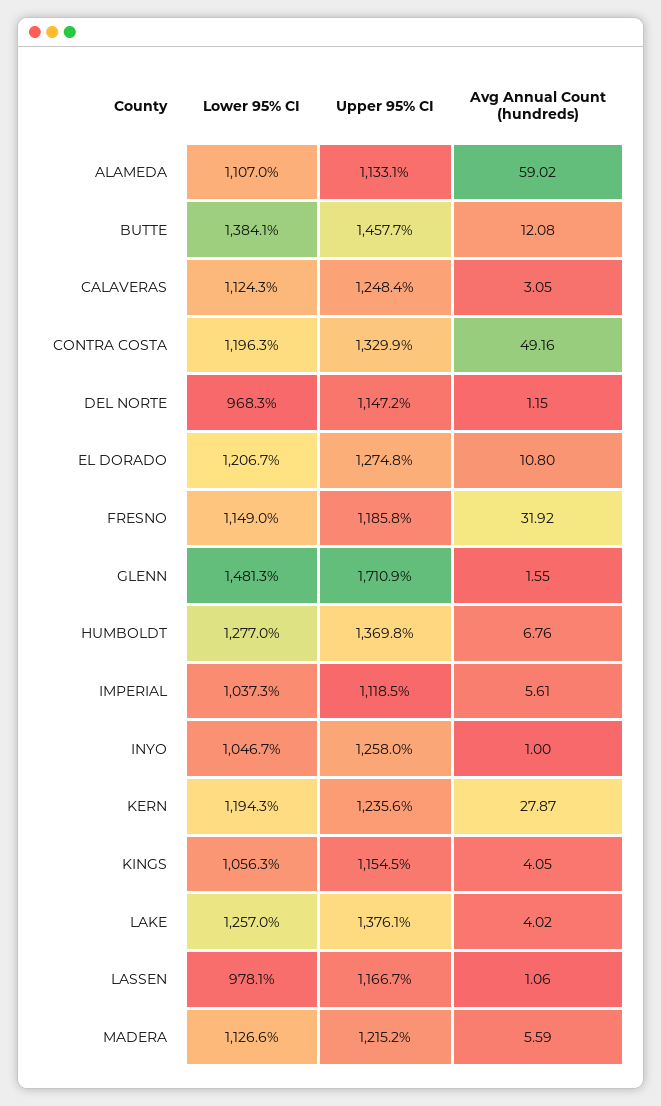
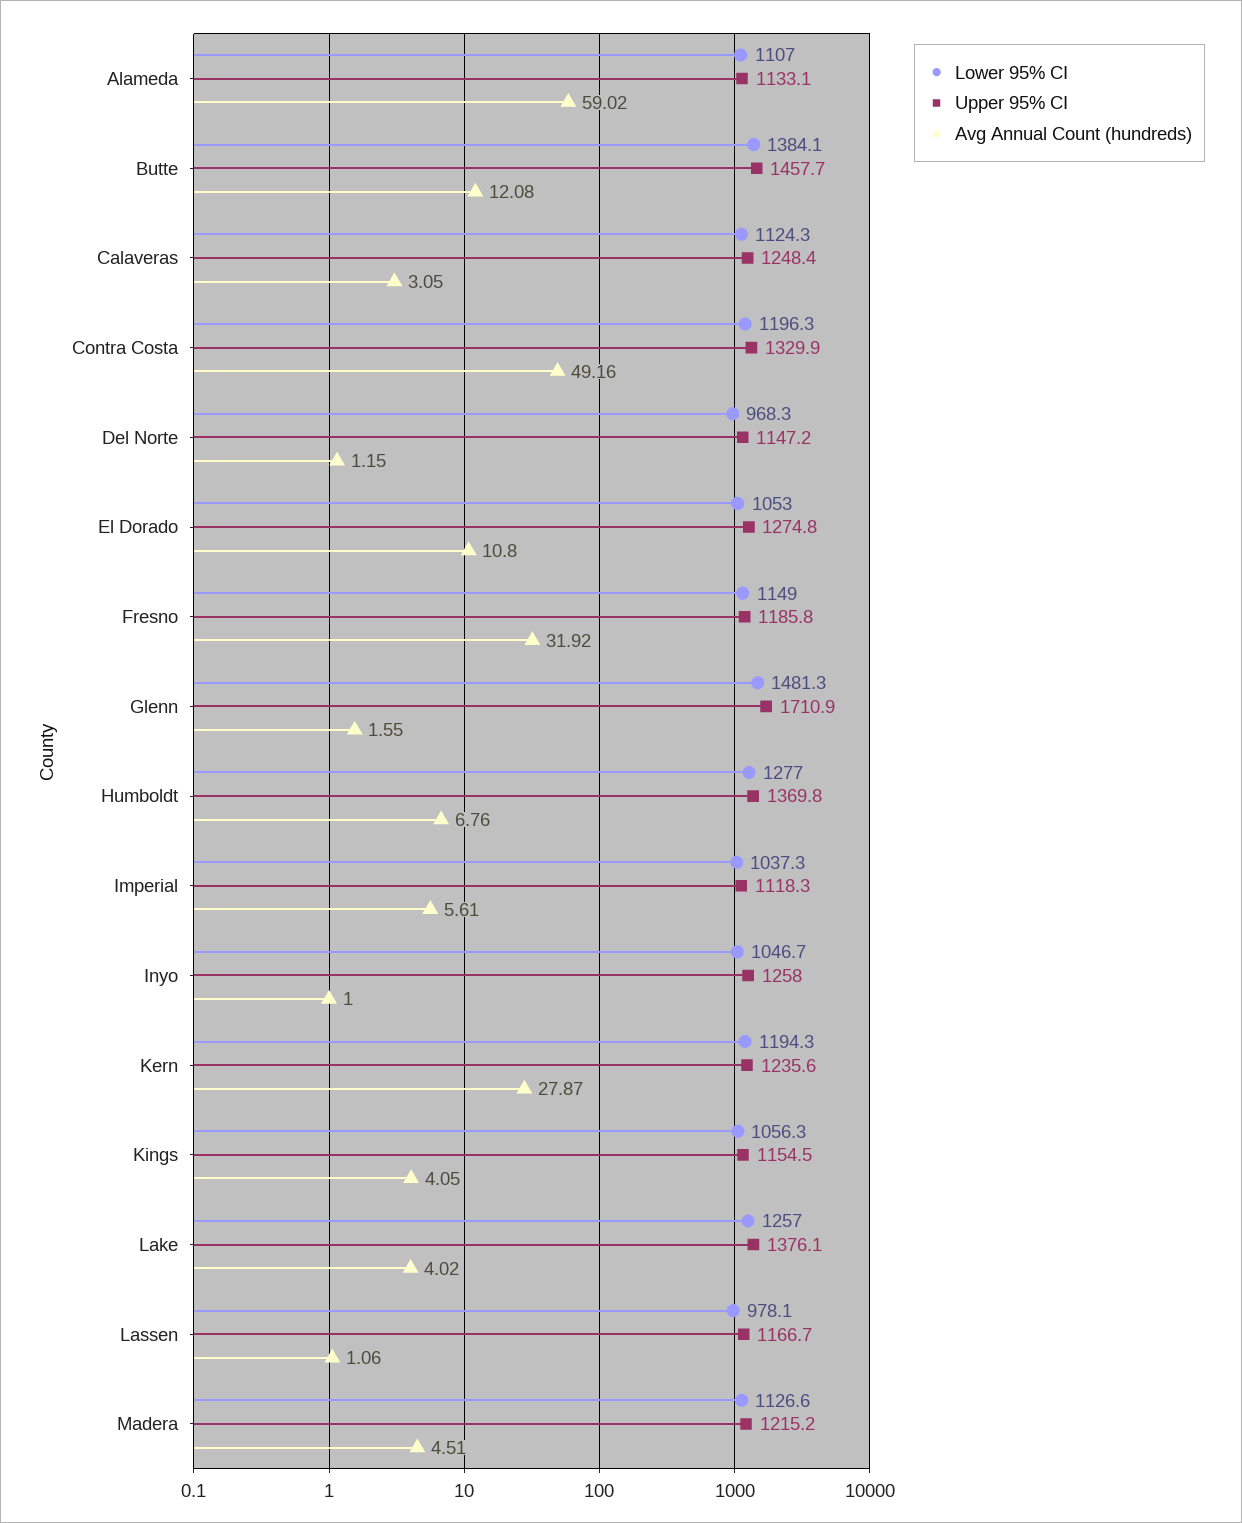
Lower 95% CI, EL DORADO: 1206.7 -> 1053
Upper 95% CI, IMPERIAL: 1118.5 -> 1118.3
Avg Annual Count (hundreds), MADERA: 5.59 -> 4.51

